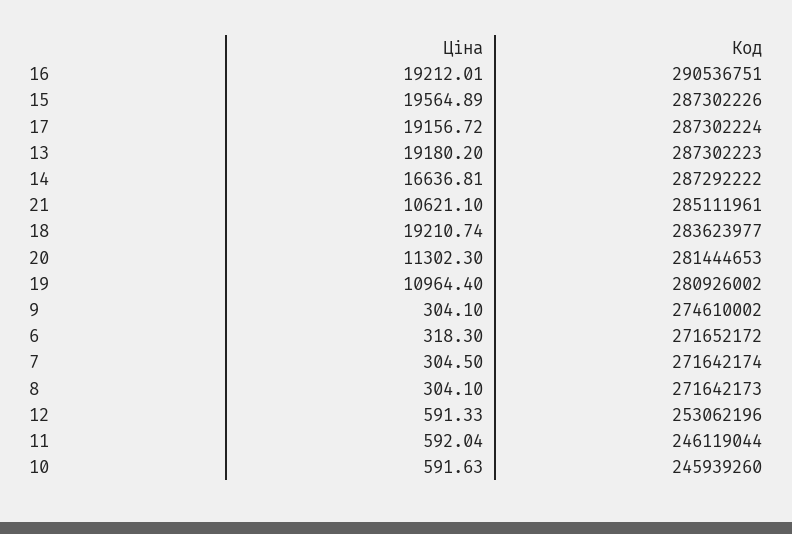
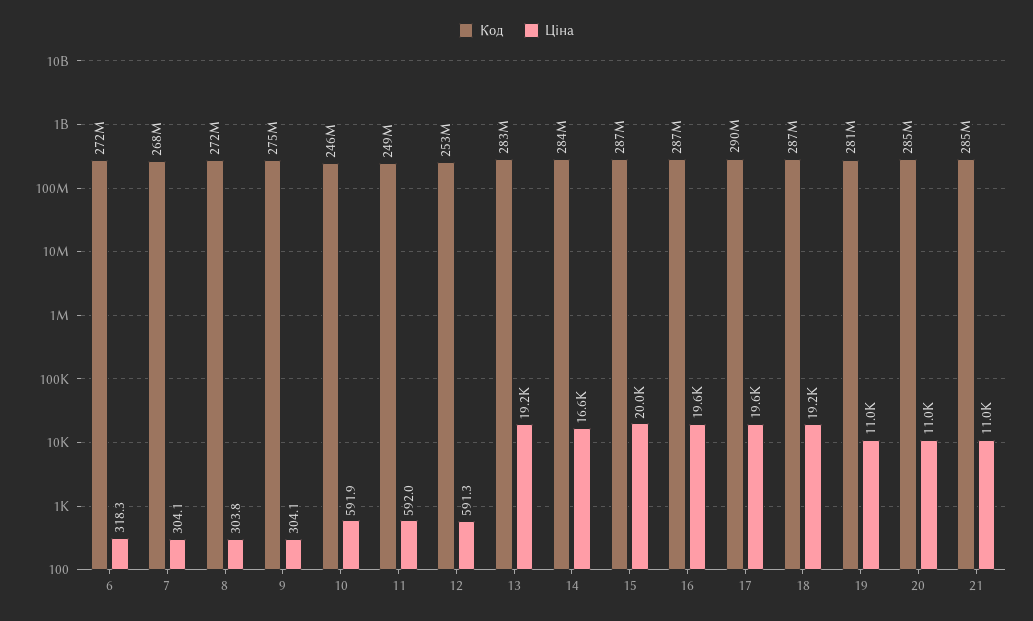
Ціна, 16: 19212.01 -> 19600
Код, 16: 290536751 -> 287000000
Ціна, 15: 19564.89 -> 20000
Ціна, 17: 19156.72 -> 19600
Код, 17: 287302224 -> 290000000
Код, 13: 287302223 -> 283000000
Код, 14: 287292222 -> 284000000
Ціна, 21: 10621.1 -> 11000
Код, 18: 283623977 -> 287000000
Ціна, 20: 11302.3 -> 11000
Код, 20: 281444653 -> 285000000
Ціна, 7: 304.5 -> 304.1
Код, 7: 271642174 -> 268000000
Ціна, 8: 304.1 -> 303.8
Код, 11: 246119044 -> 249000000
Ціна, 10: 591.63 -> 591.9

